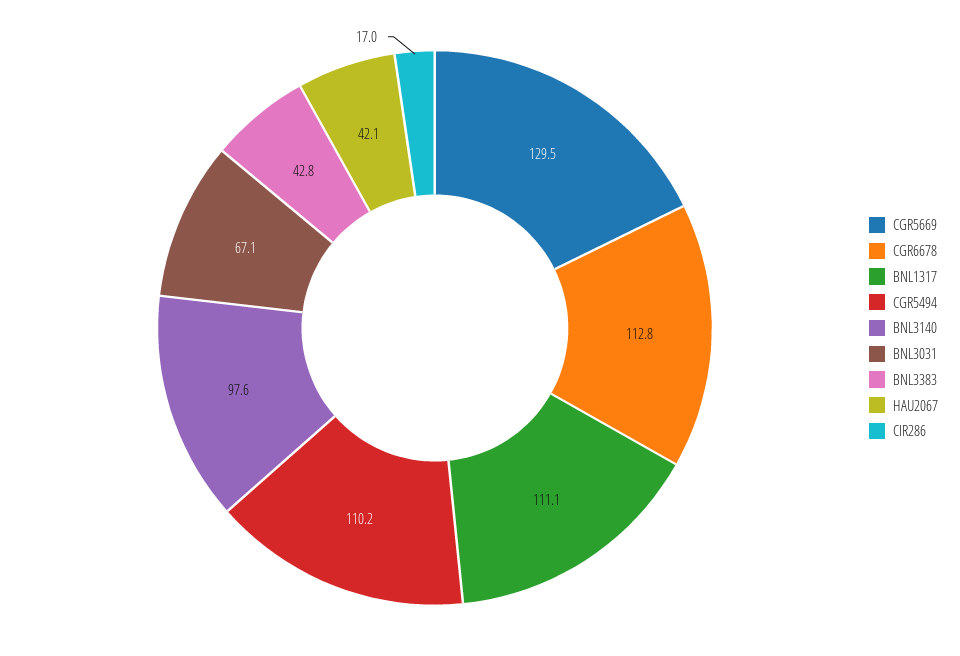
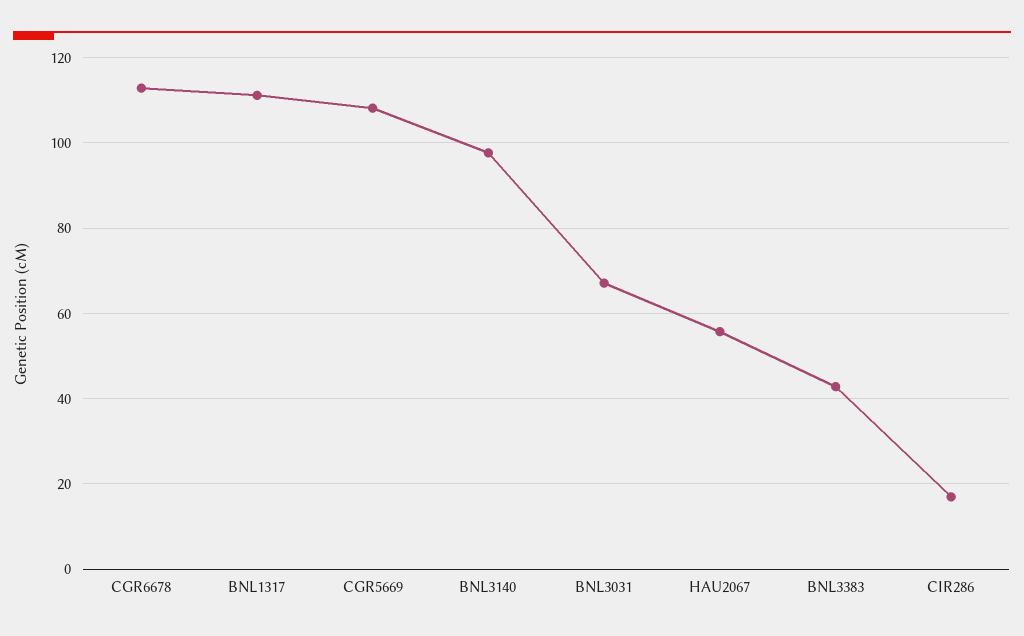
CGR5669: 129.5 -> 108
CGR5494: 110.2 -> none
HAU2067: 42.1 -> 56

